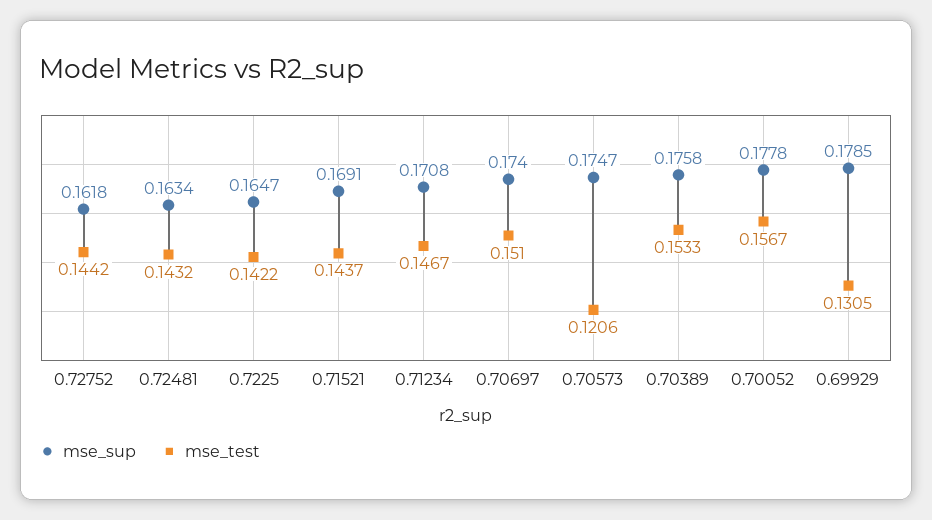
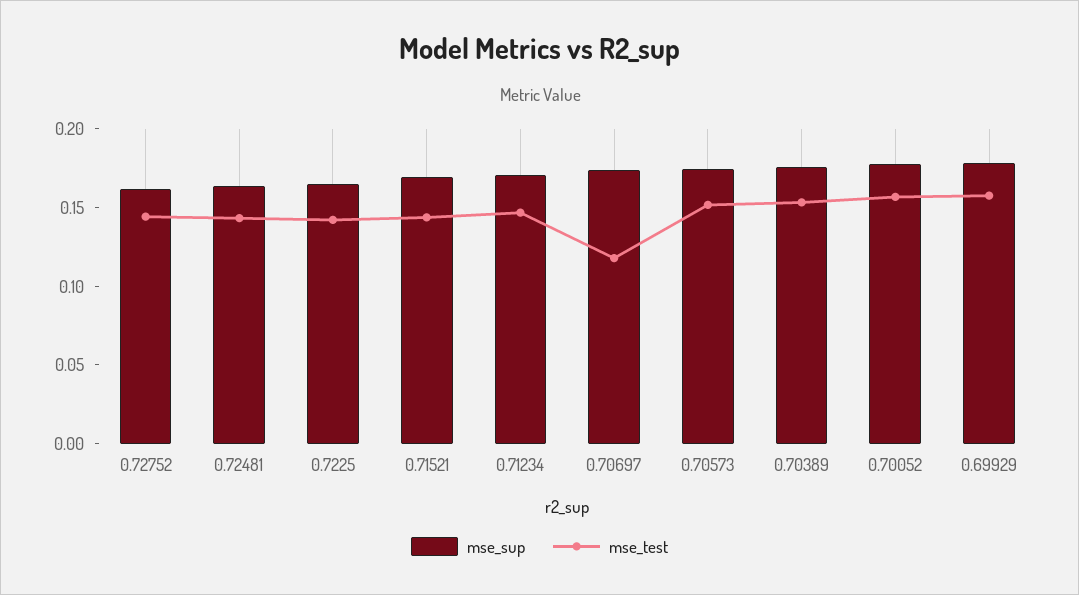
mse_test, 0.70697: 0.151 -> 0.12
mse_test, 0.70573: 0.1206 -> 0.15
mse_test, 0.69929: 0.1305 -> 0.16

